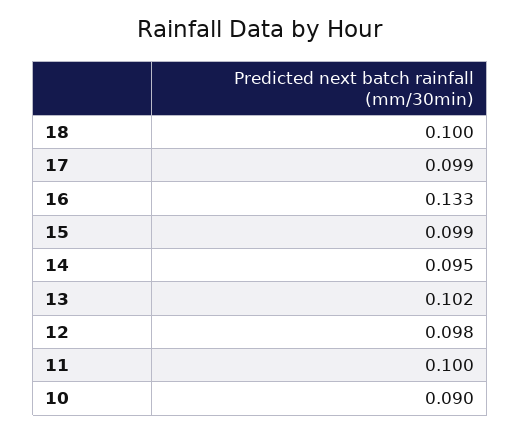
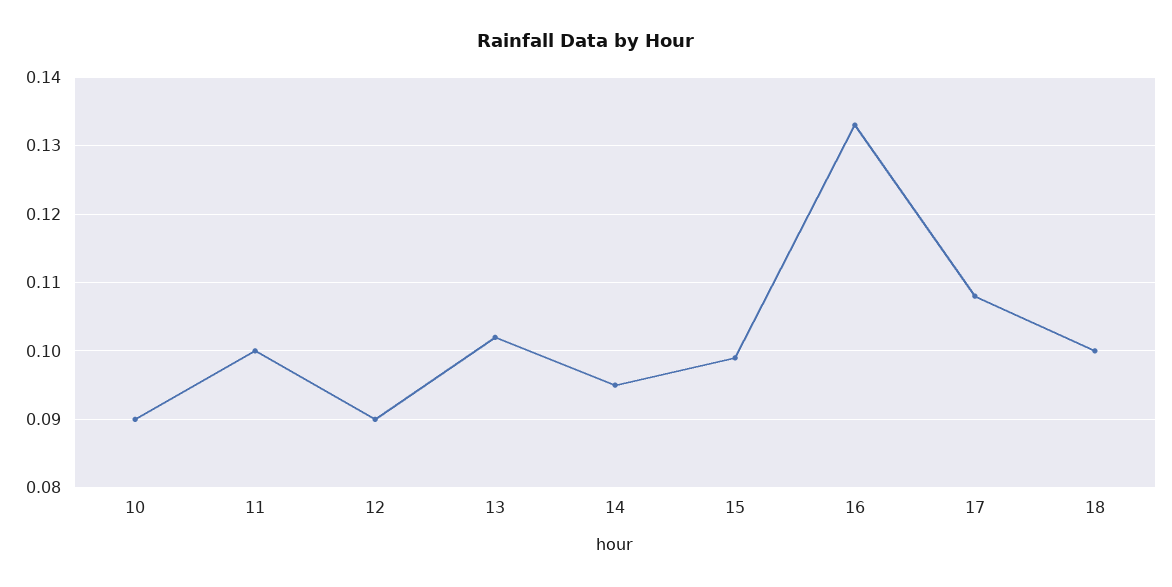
17: 0.099 -> 0.108
12: 0.098 -> 0.09

